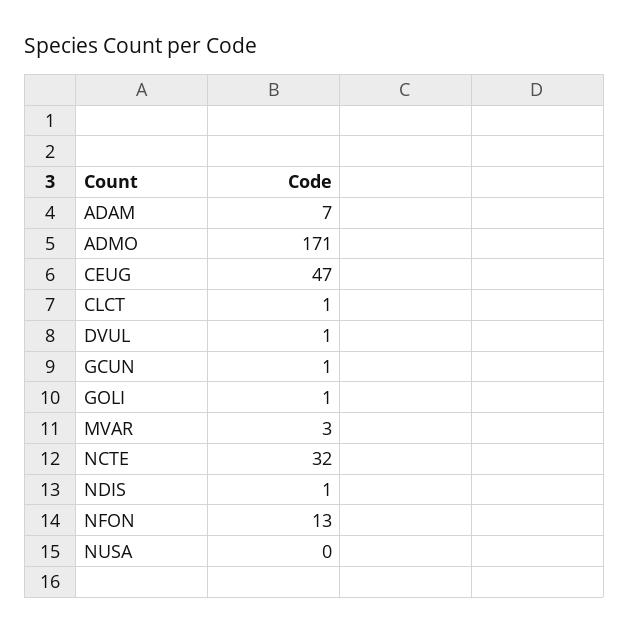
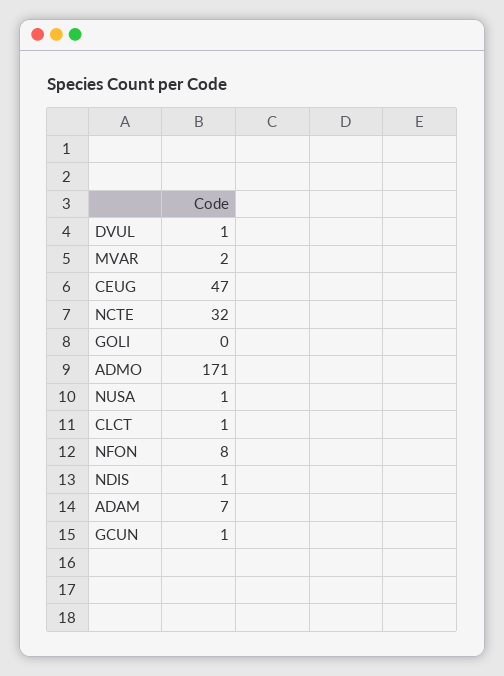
GOLI: 1 -> 0
MVAR: 3 -> 2
NFON: 13 -> 8
NUSA: 0 -> 1

